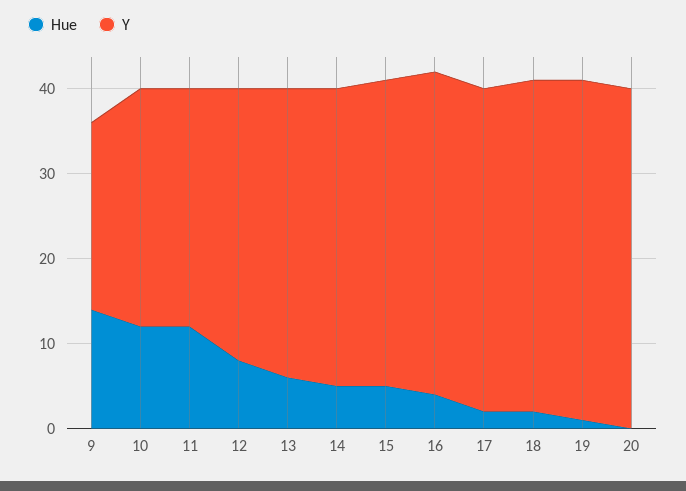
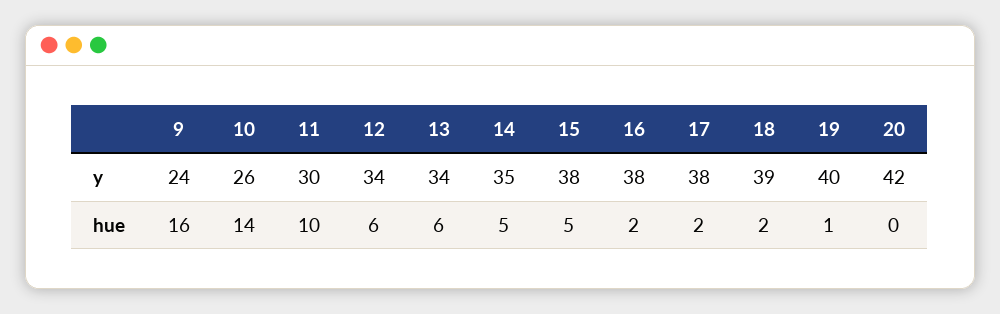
Hue, 9: 14 -> 16
Y, 9: 22 -> 24
Hue, 10: 12 -> 14
Y, 10: 28 -> 26
Hue, 11: 12 -> 10
Y, 11: 28 -> 30
Hue, 12: 8 -> 6
Y, 12: 32 -> 34
Y, 15: 36 -> 38
Hue, 16: 4 -> 2
Y, 20: 40 -> 42

